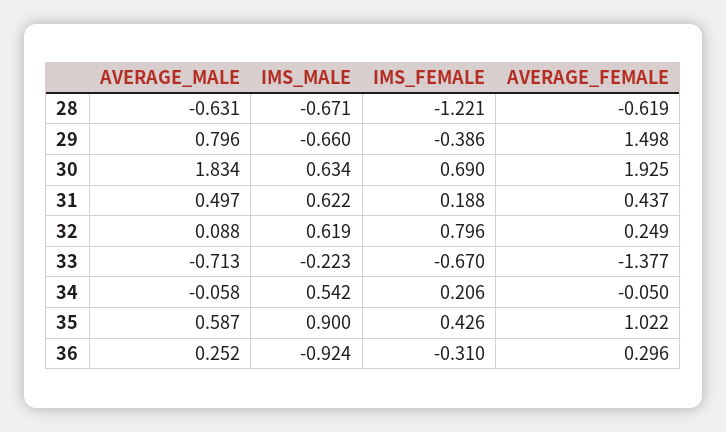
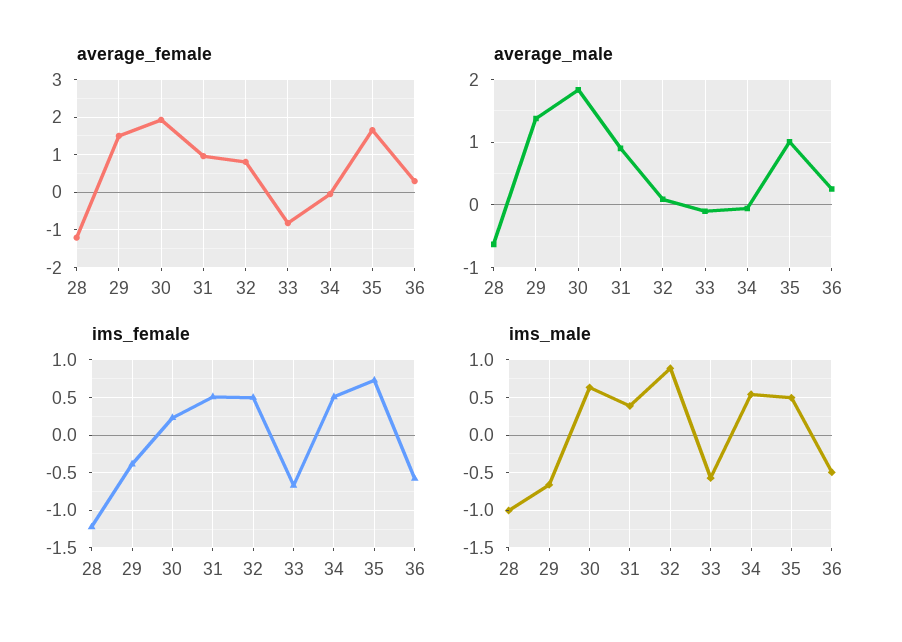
IMS_MALE, 28: -0.671 -> -1
AVERAGE_FEMALE, 28: -0.619 -> -1.2
AVERAGE_MALE, 29: 0.796 -> 1.4
IMS_FEMALE, 30: 0.69 -> 0.2
AVERAGE_MALE, 31: 0.497 -> 0.9
IMS_MALE, 31: 0.622 -> 0.4
IMS_FEMALE, 31: 0.188 -> 0.5
AVERAGE_FEMALE, 31: 0.437 -> 1
IMS_MALE, 32: 0.619 -> 0.9
IMS_FEMALE, 32: 0.796 -> 0.5
AVERAGE_FEMALE, 32: 0.249 -> 0.8
AVERAGE_MALE, 33: -0.713 -> -0.1
IMS_MALE, 33: -0.223 -> -0.6
AVERAGE_FEMALE, 33: -1.377 -> -0.8
IMS_FEMALE, 34: 0.206 -> 0.5
AVERAGE_MALE, 35: 0.587 -> 1
IMS_MALE, 35: 0.9 -> 0.5
IMS_FEMALE, 35: 0.426 -> 0.7
AVERAGE_FEMALE, 35: 1.022 -> 1.6
IMS_MALE, 36: -0.924 -> -0.5
IMS_FEMALE, 36: -0.31 -> -0.6

